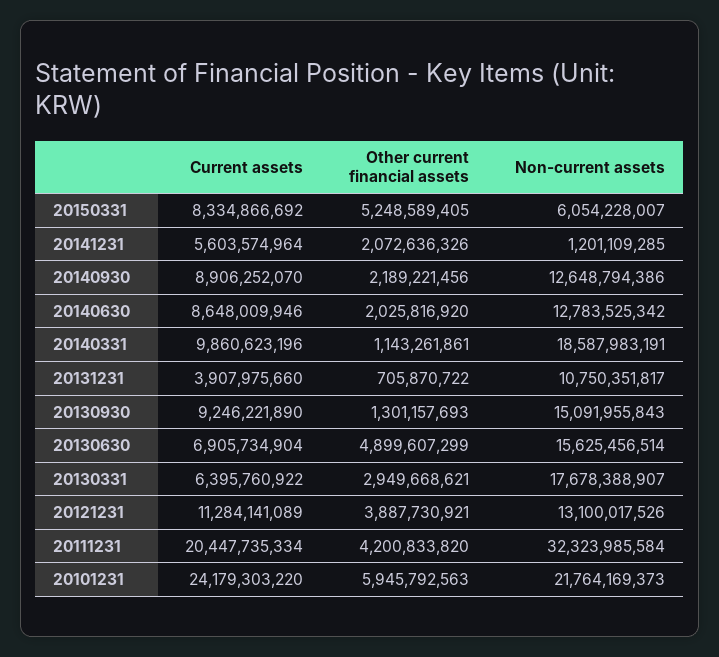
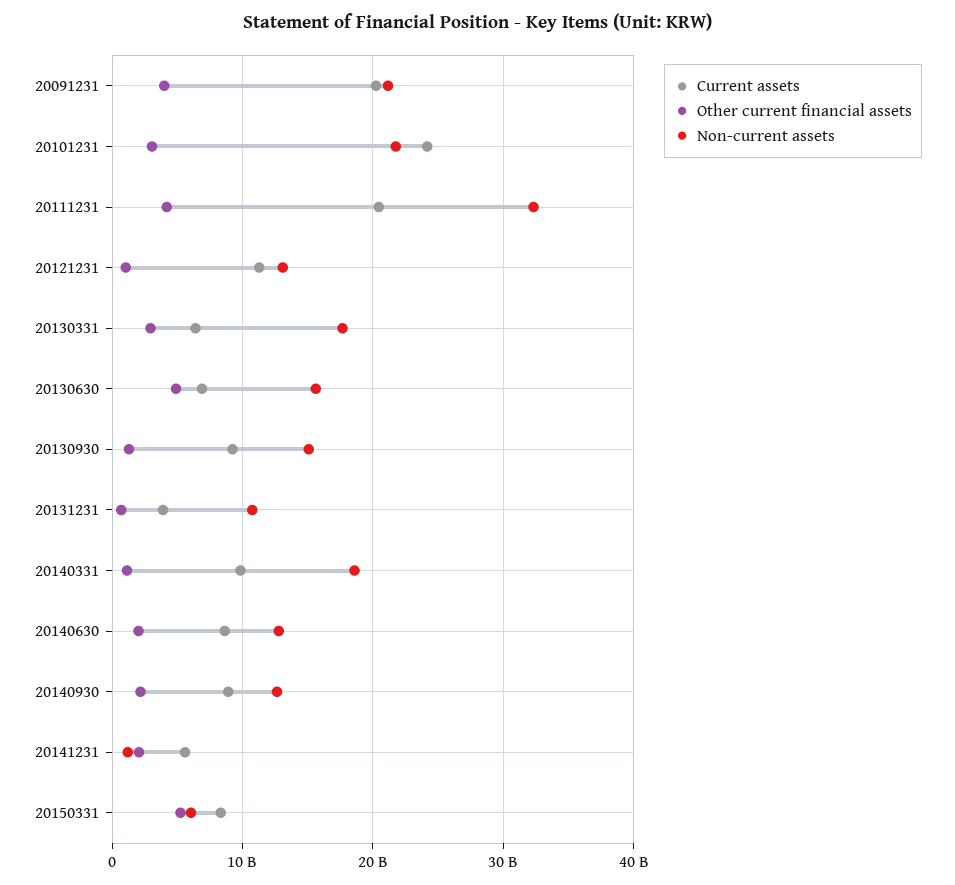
Other current financial assets, 20121231: 3887730921 -> 1000000000
Other current financial assets, 20101231: 5945792563 -> 3000000000
Current assets, 20091231: none -> 20000000000
Other current financial assets, 20091231: none -> 4000000000
Non-current assets, 20091231: none -> 21000000000

